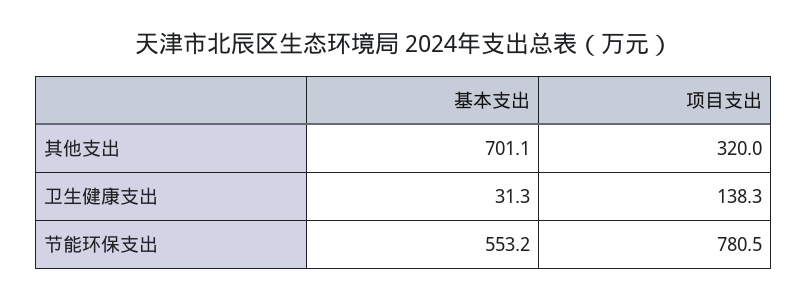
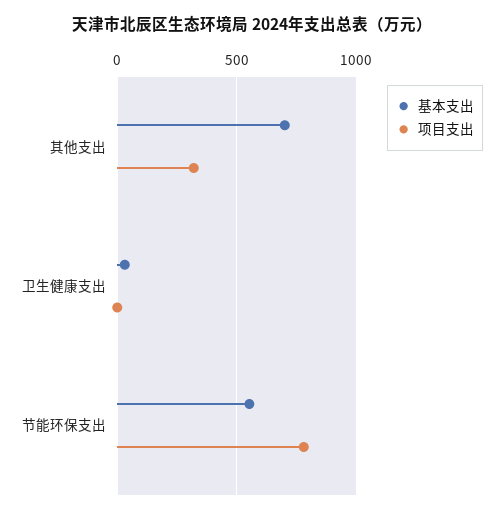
项目支出, 卫生健康支出: 138.3 -> 0

